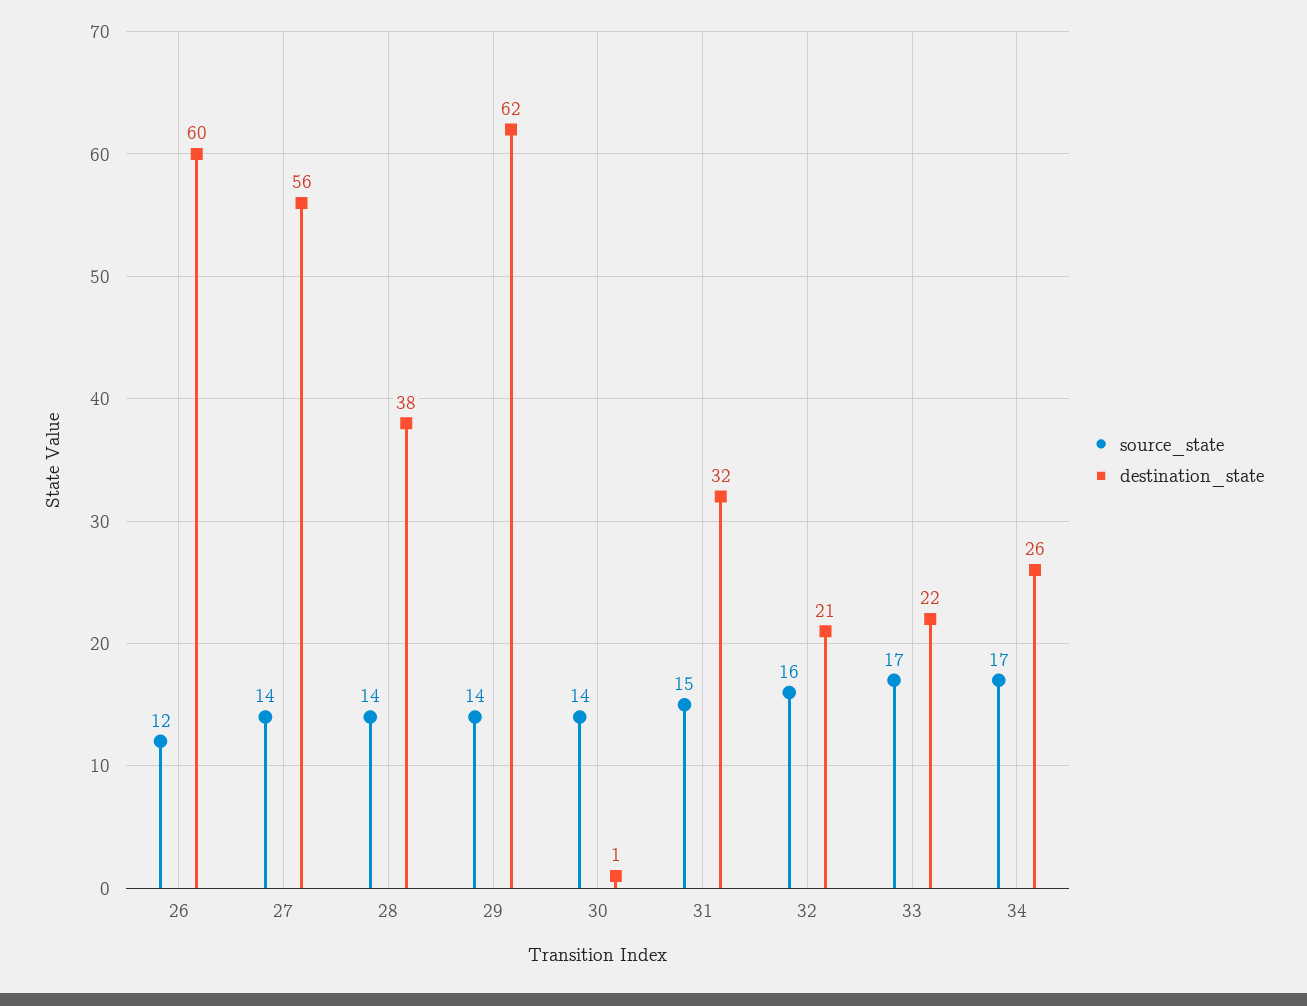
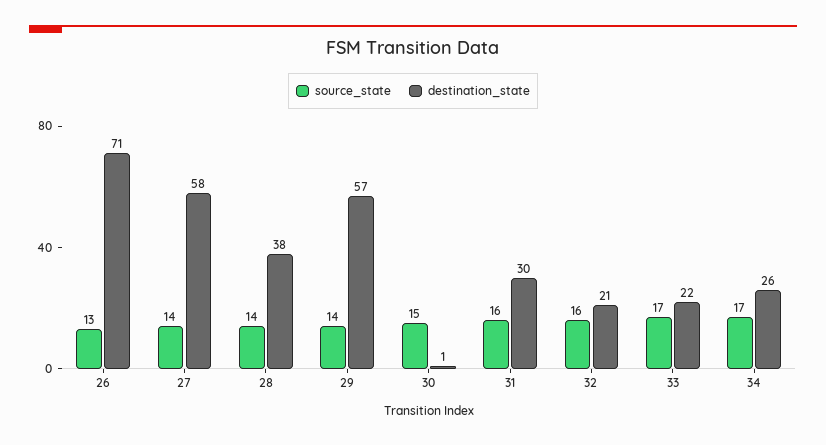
source_state, 26: 12 -> 13
destination_state, 26: 60 -> 71
destination_state, 27: 56 -> 58
destination_state, 29: 62 -> 57
source_state, 30: 14 -> 15
source_state, 31: 15 -> 16
destination_state, 31: 32 -> 30

